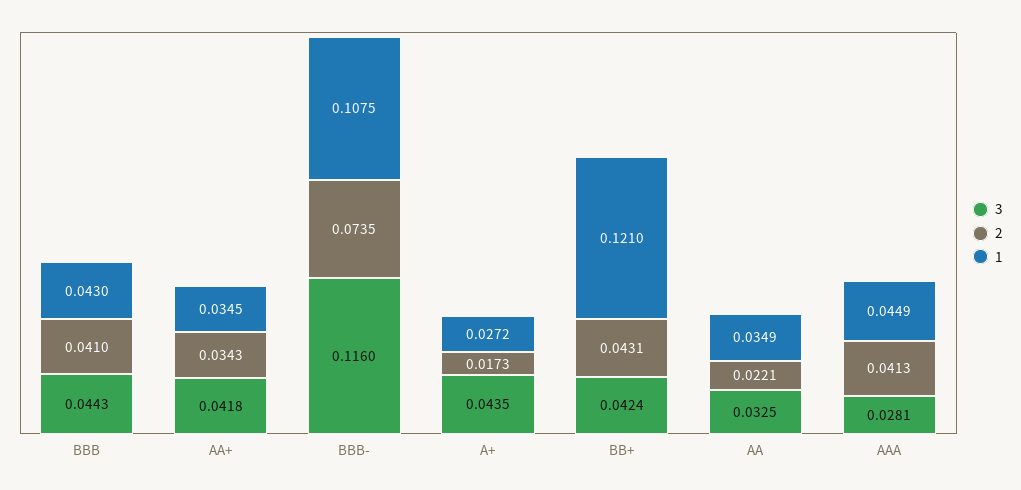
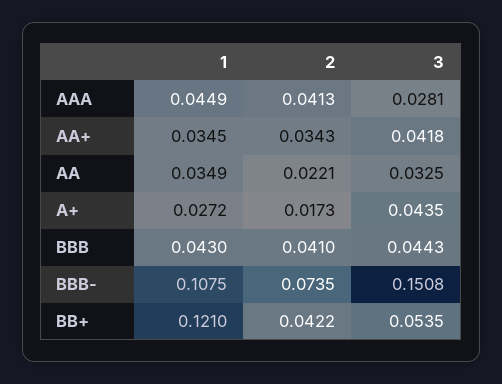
3, BBB-: 0.116 -> 0.1508
3, BB+: 0.0424 -> 0.0535
2, BB+: 0.0431 -> 0.0422

